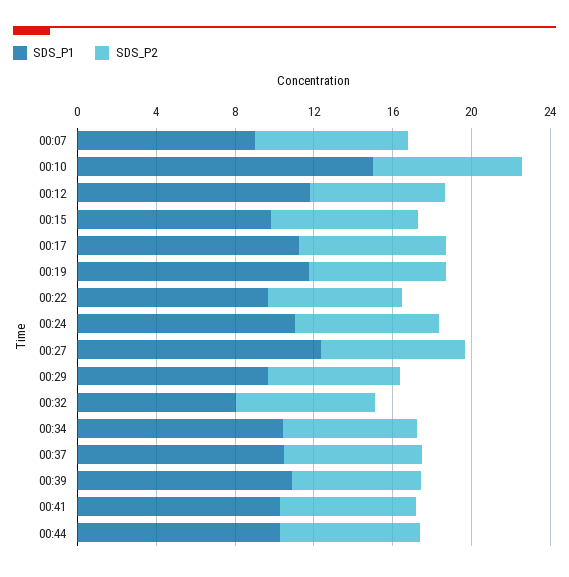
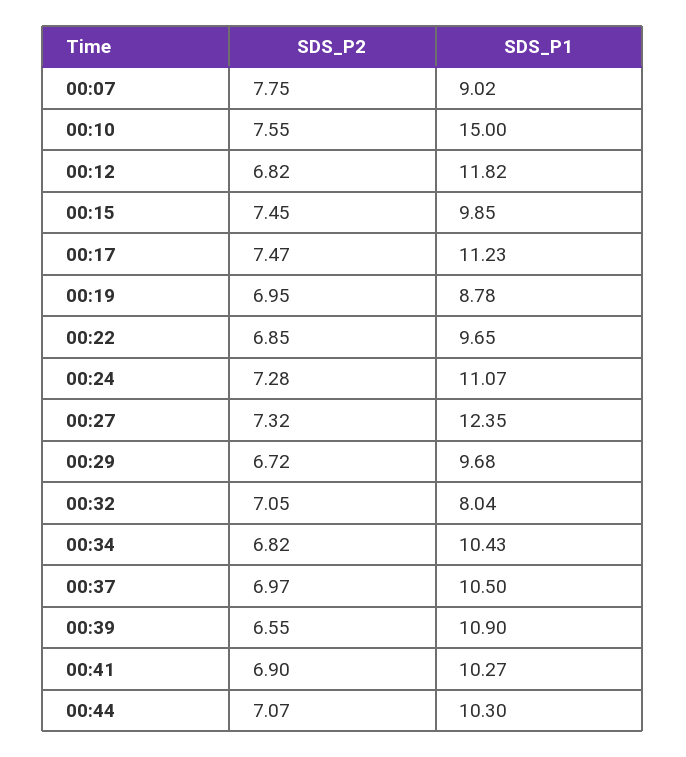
SDS_P1, 00:19: 12 -> 8.78

